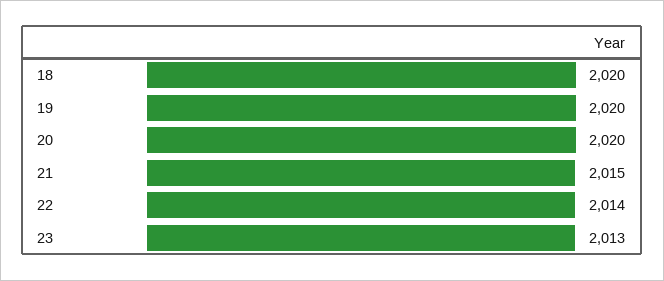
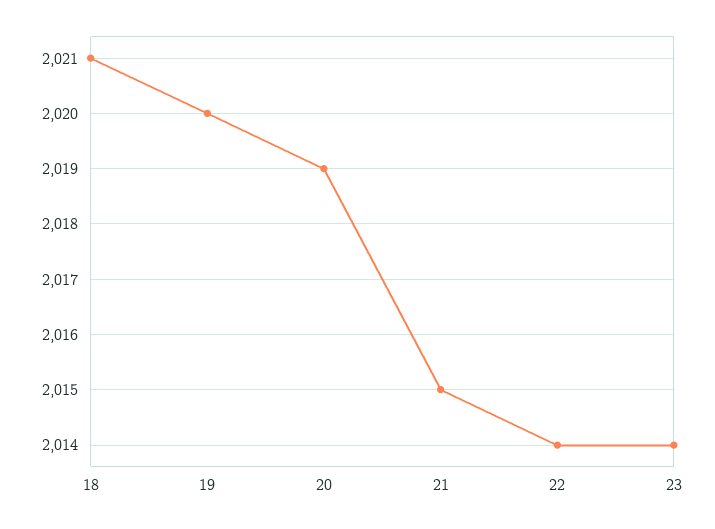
18: 2020 -> 2021
20: 2020 -> 2019
23: 2013 -> 2014

